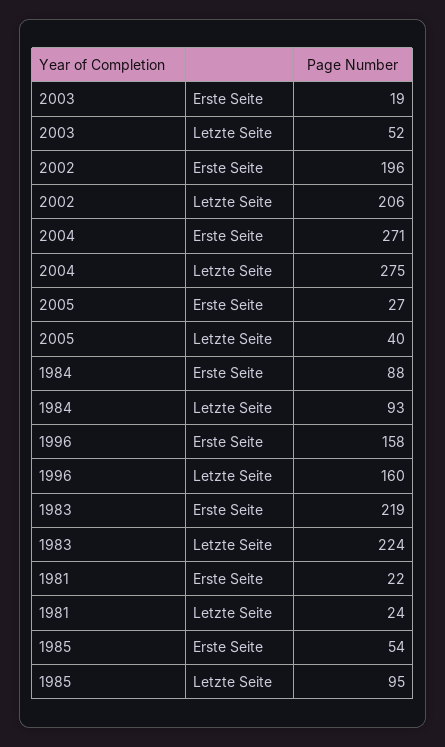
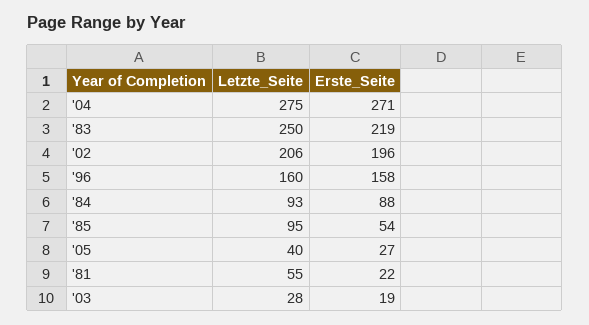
2003, Letzte Seite: 52 -> 28
1983, Letzte Seite: 224 -> 250
1981, Letzte Seite: 24 -> 55

